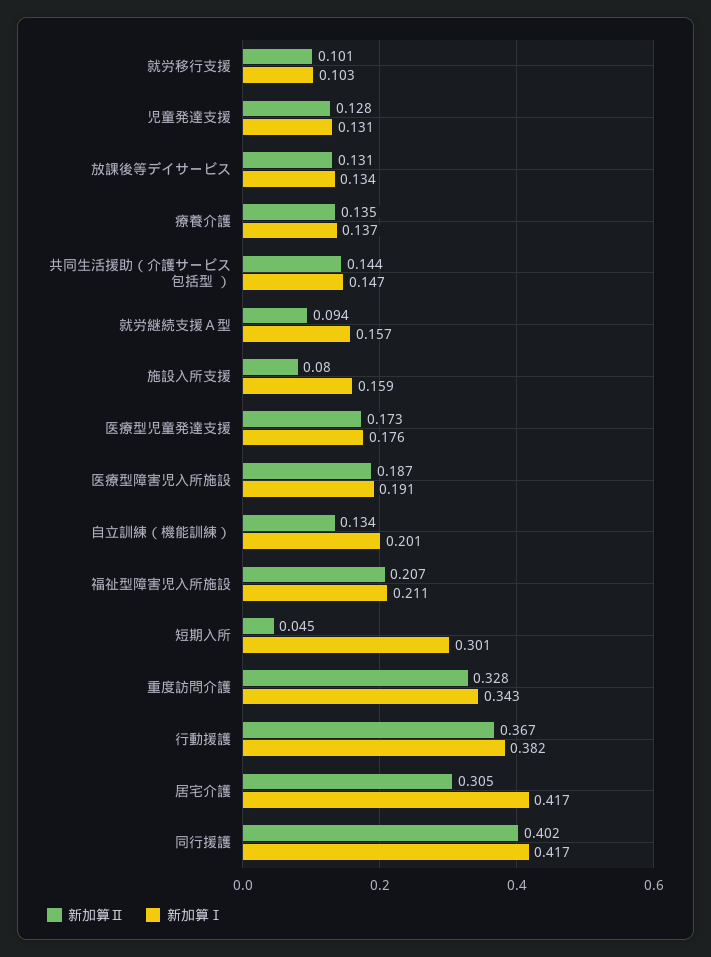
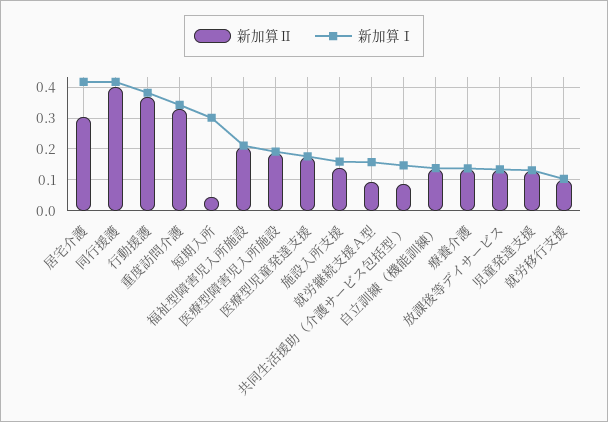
新加算Ⅱ, 共同生活援助（介護サービス包括型 ）: 0.144 -> 0.08
新加算Ⅱ, 施設入所支援: 0.08 -> 0.14
新加算Ⅰ, 自立訓練（機能訓練）: 0.201 -> 0.14

